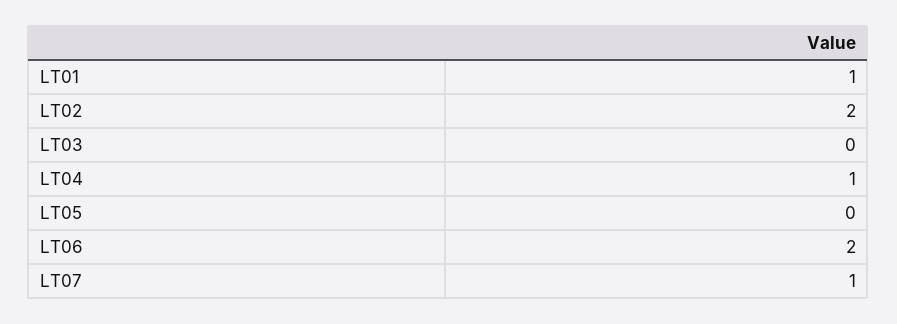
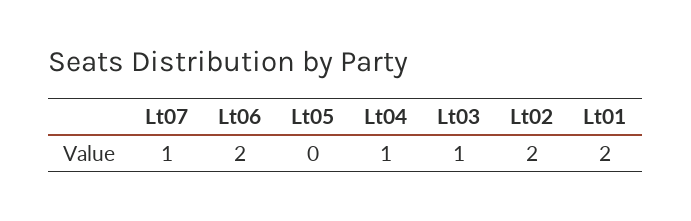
LT01: 1 -> 2
LT03: 0 -> 1

